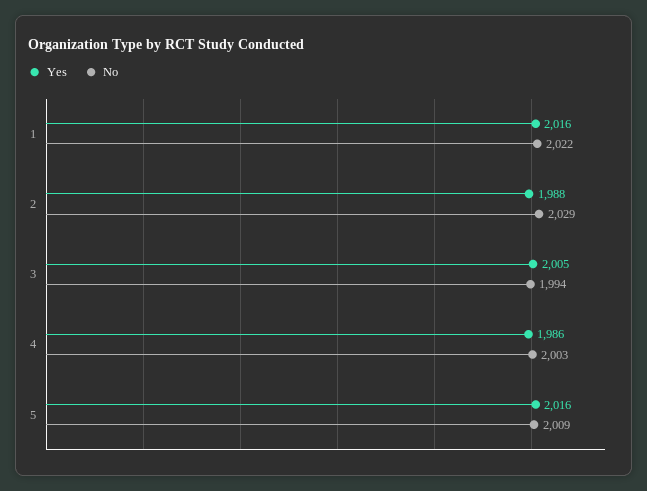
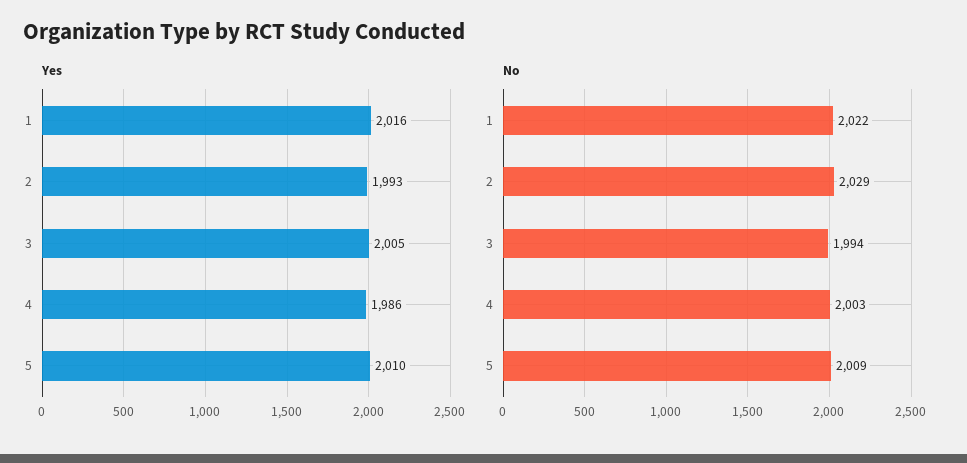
Yes, 2: 1988 -> 1993
Yes, 5: 2016 -> 2010

